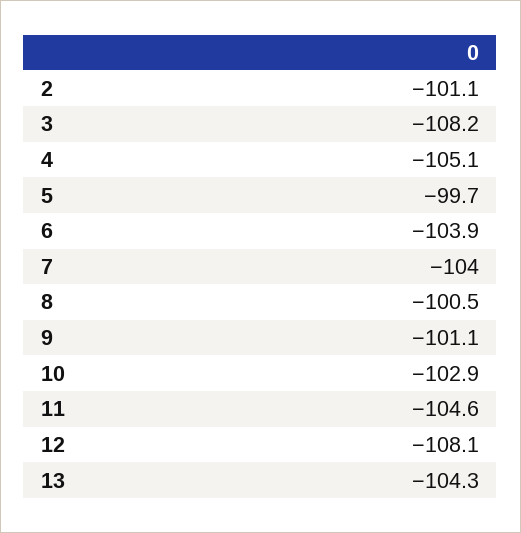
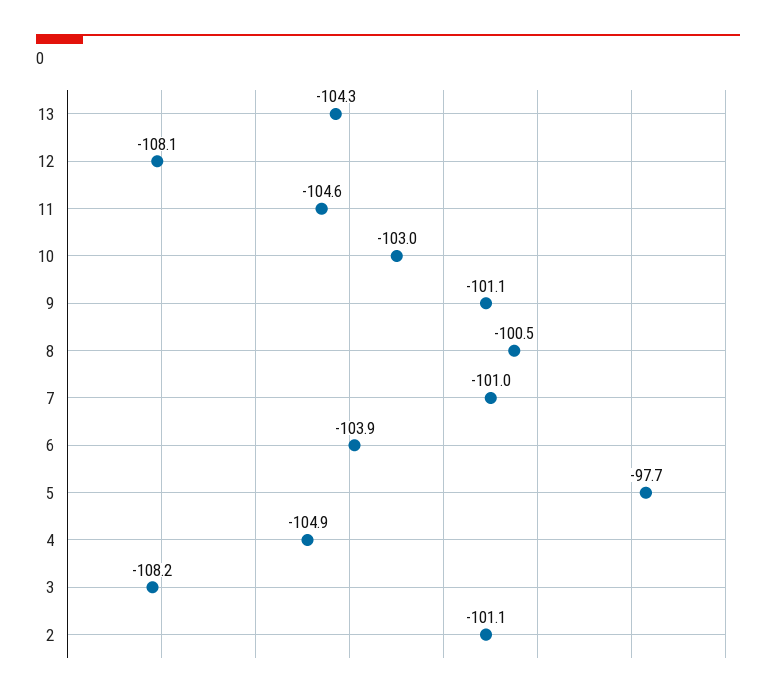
4: -105.1 -> -104.9
5: -99.7 -> -97.7
7: -104 -> -101
10: -102.9 -> -103

